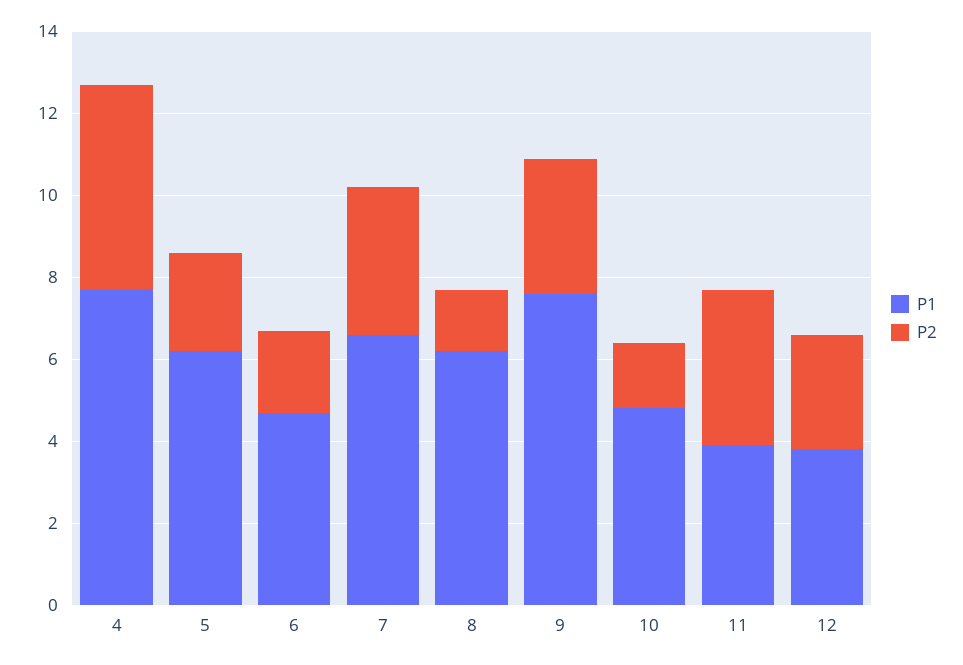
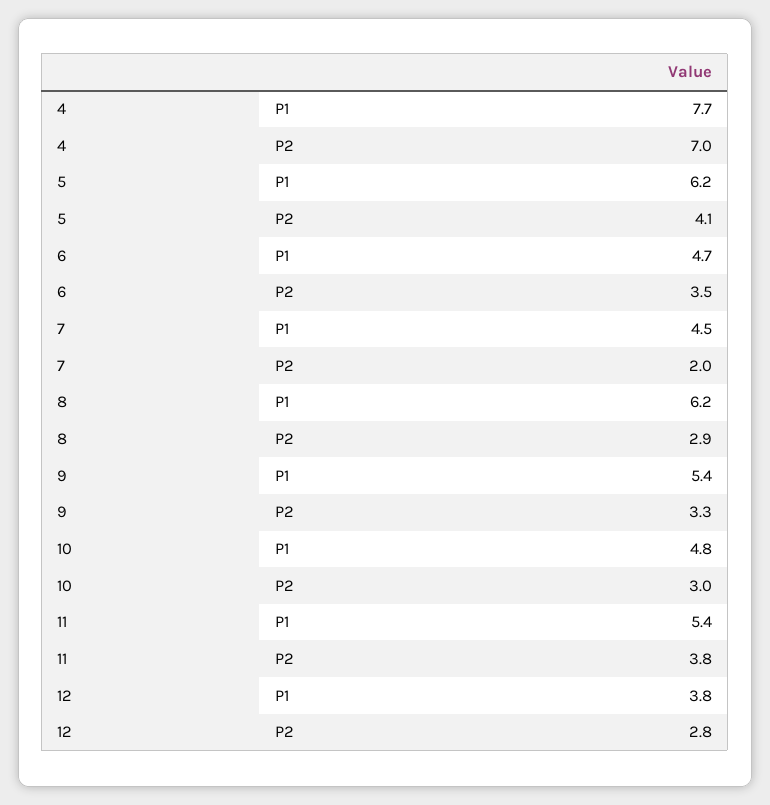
P2, 4: 5 -> 7
P2, 5: 2.5 -> 4.1
P2, 6: 2 -> 3.5
P1, 7: 6.5 -> 4.5
P2, 7: 3.5 -> 2
P2, 8: 1.5 -> 2.9
P1, 9: 7.5 -> 5.4
P2, 10: 1.5 -> 3
P1, 11: 4 -> 5.4

